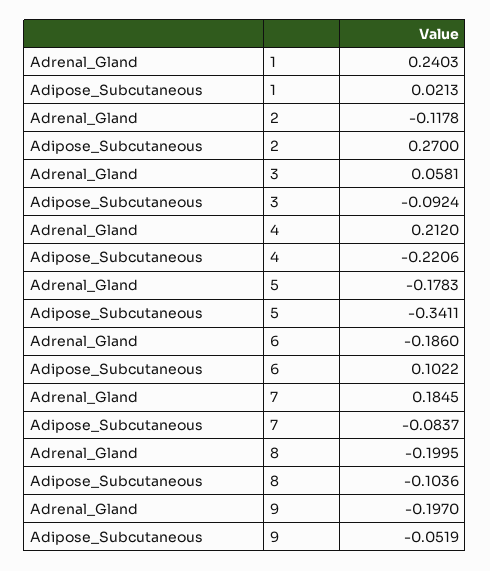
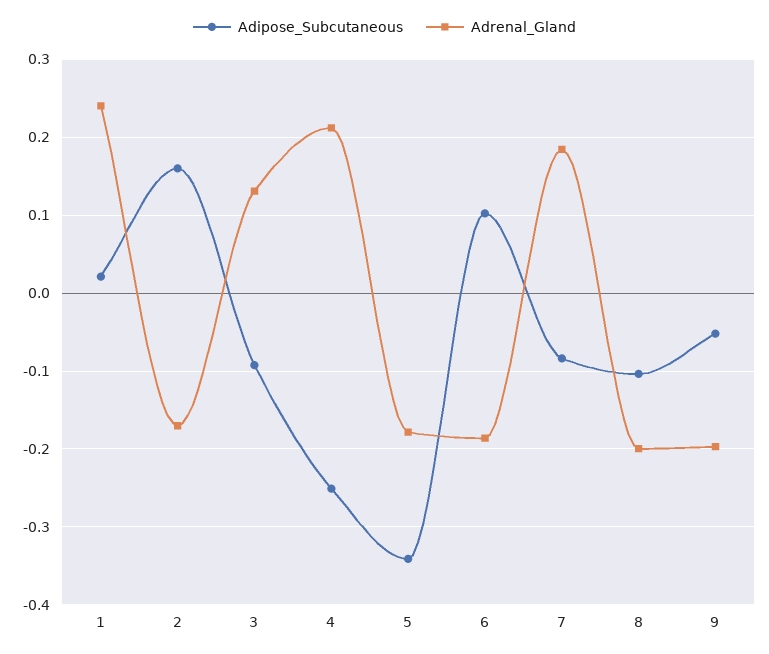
Adrenal_Gland, 2: -0.1178 -> -0.17
Adipose_Subcutaneous, 2: 0.27 -> 0.16
Adrenal_Gland, 3: 0.0581 -> 0.13
Adipose_Subcutaneous, 4: -0.2206 -> -0.25

